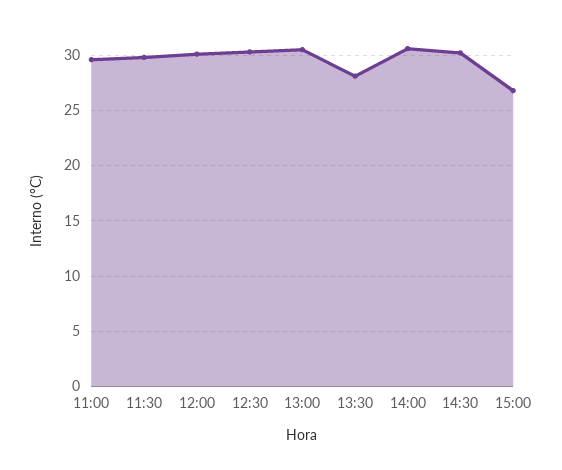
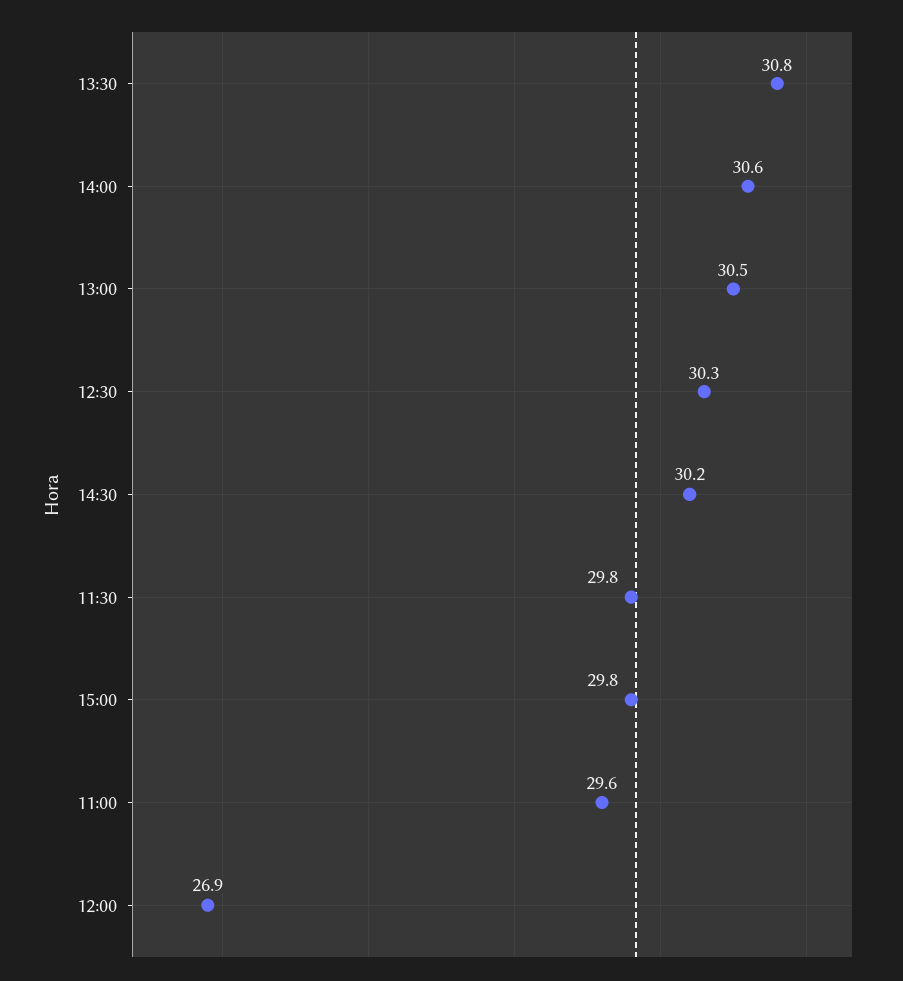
12:00: 30 -> 26.9
13:30: 28 -> 30.8
15:00: 27 -> 29.8

